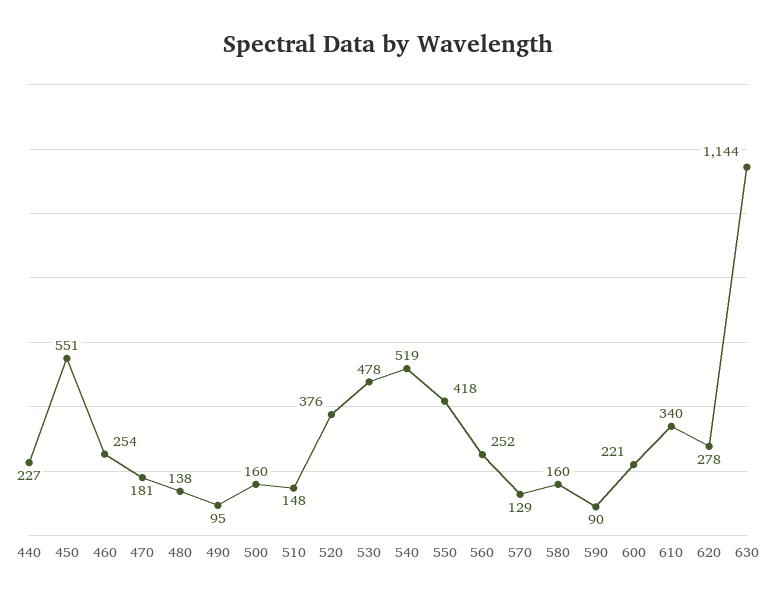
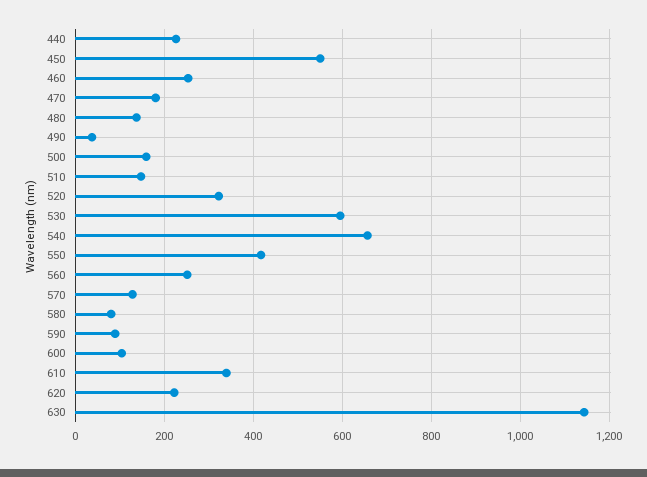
490: 95 -> 40
520: 376 -> 320
530: 478 -> 600
540: 519 -> 660
580: 160 -> 80
600: 221 -> 100
620: 278 -> 220

